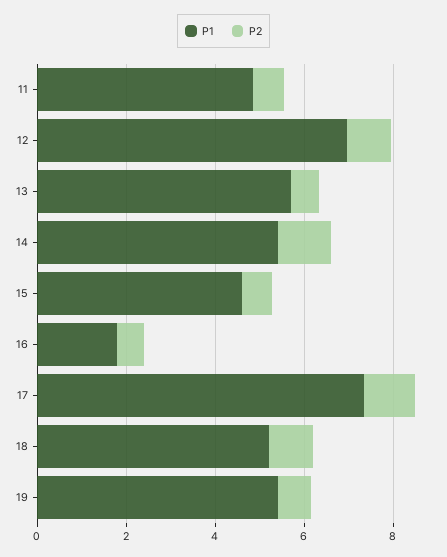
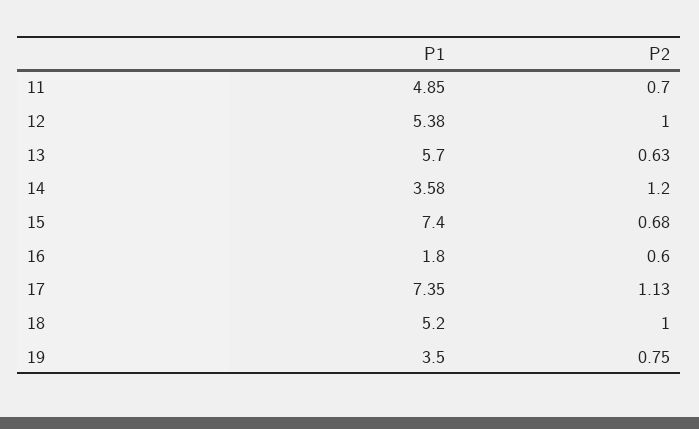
P1, 12: 7 -> 5.38
P1, 14: 5.5 -> 3.58
P1, 15: 4.5 -> 7.4
P1, 19: 5.5 -> 3.5

